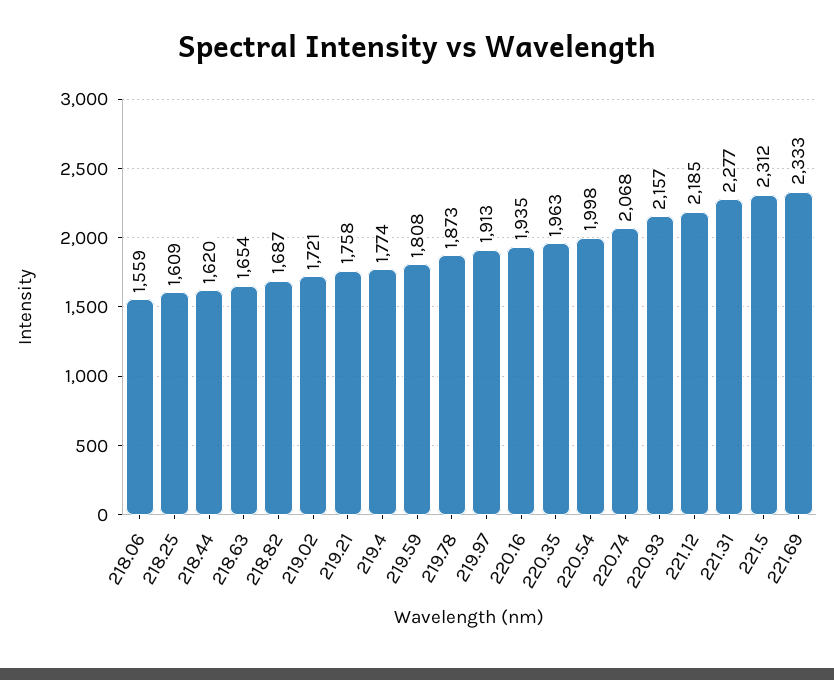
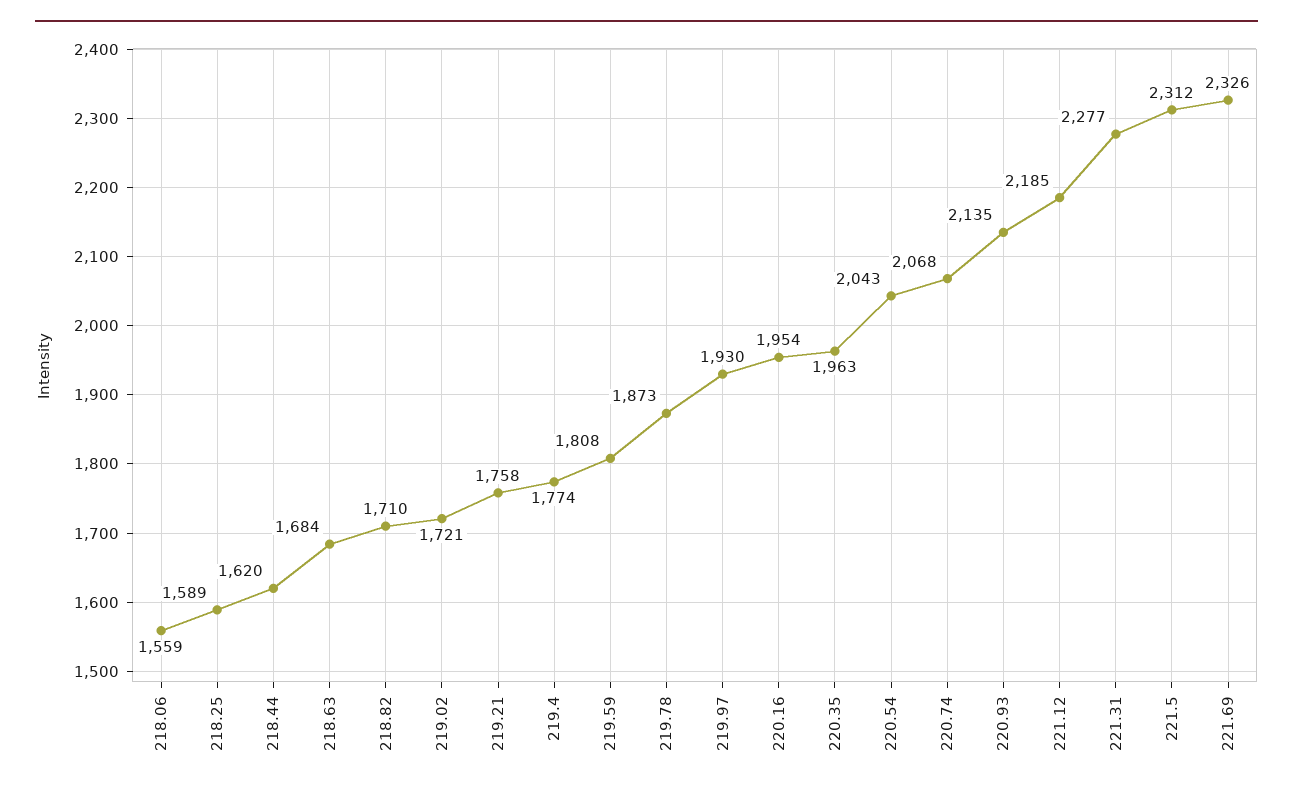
218.25: 1609 -> 1589
218.63: 1654 -> 1684
218.82: 1687 -> 1710
219.97: 1913 -> 1930
220.16: 1935 -> 1954
220.54: 1998 -> 2043
220.93: 2157 -> 2135
221.69: 2333 -> 2326

